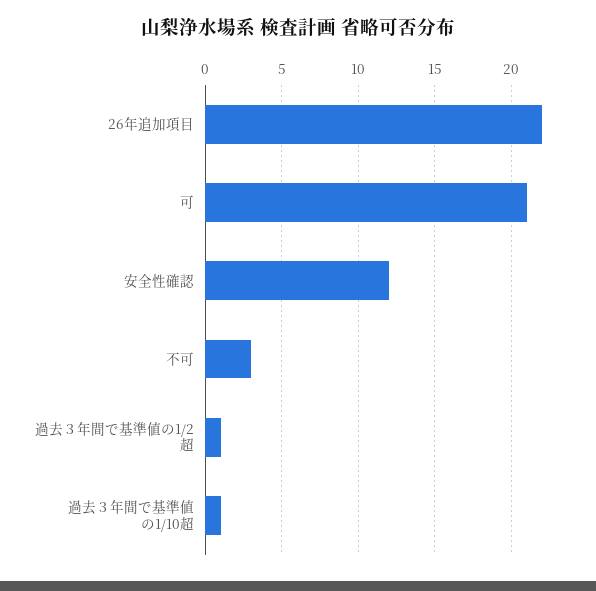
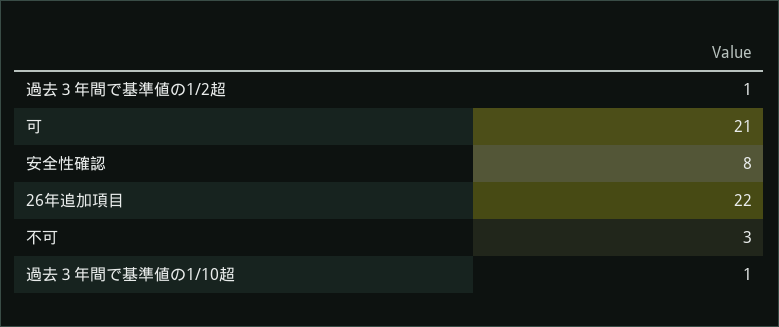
安全性確認: 12 -> 8

